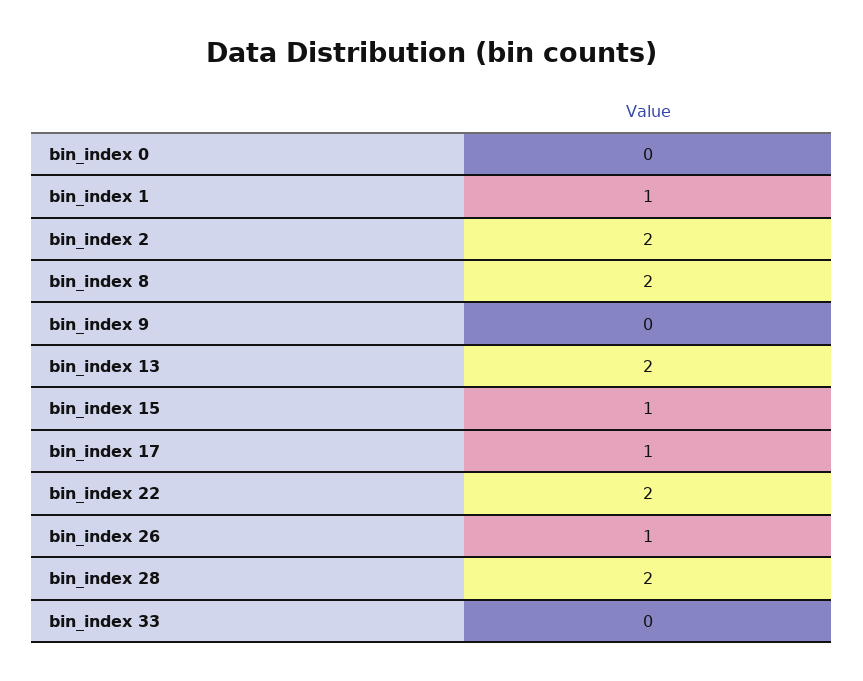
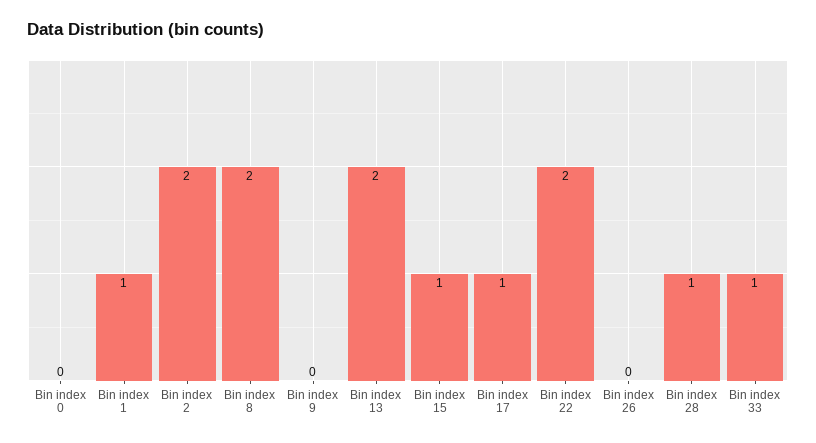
bin_index 26: 1 -> 0
bin_index 28: 2 -> 1
bin_index 33: 0 -> 1

